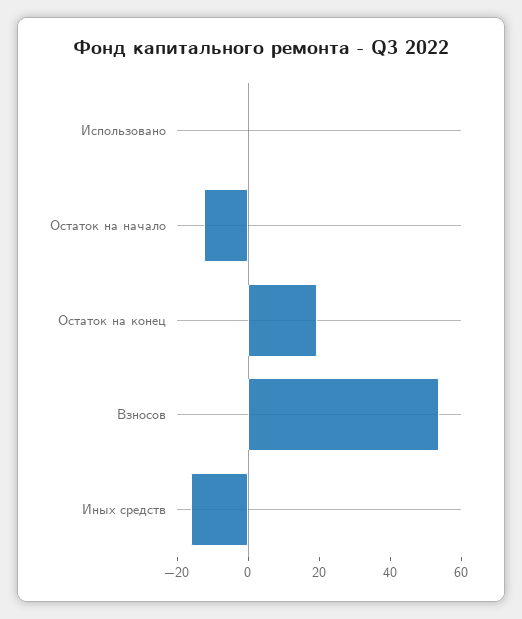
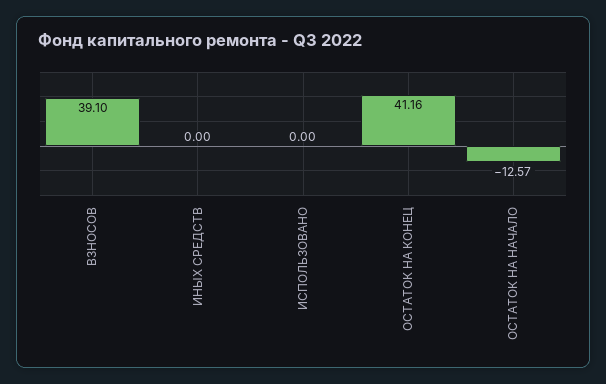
Остаток на конец: 20 -> 41.16
Взносов: 55 -> 39.1
Иных средств: -15 -> 0

